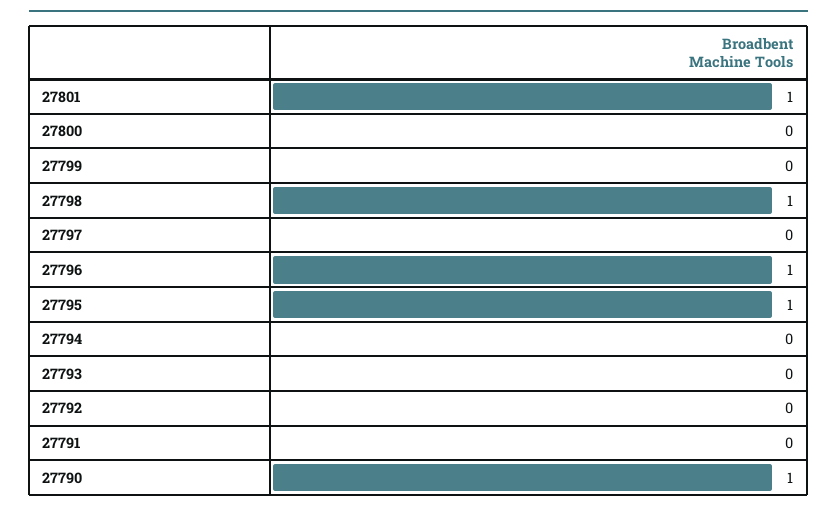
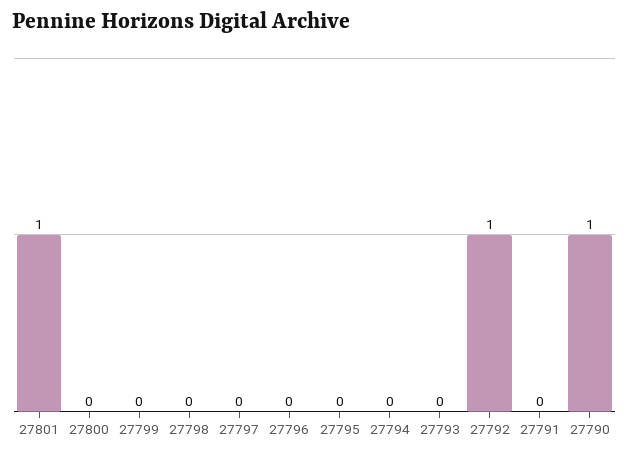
27798: 1 -> 0
27796: 1 -> 0
27795: 1 -> 0
27792: 0 -> 1

